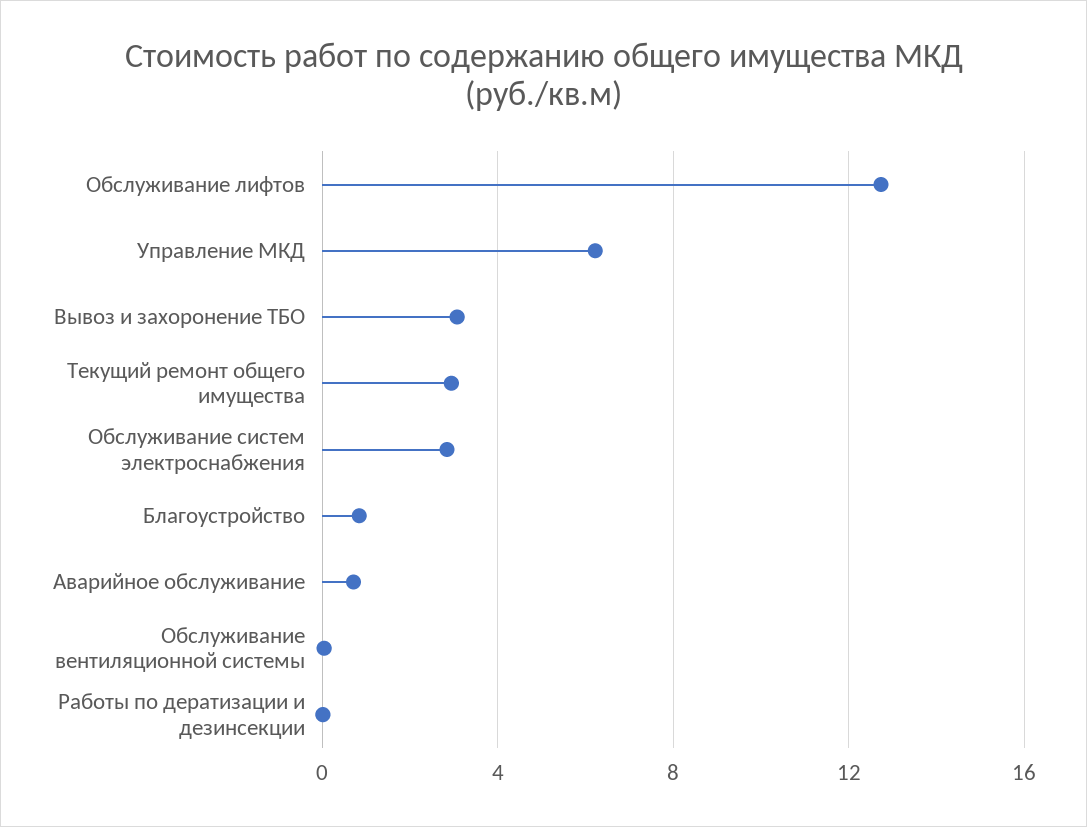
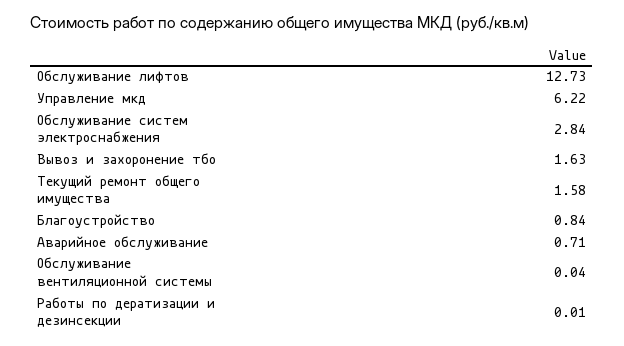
Вывоз и захоронение ТБО: 3 -> 1.63
Текущий ремонт общего имущества: 3 -> 1.58

